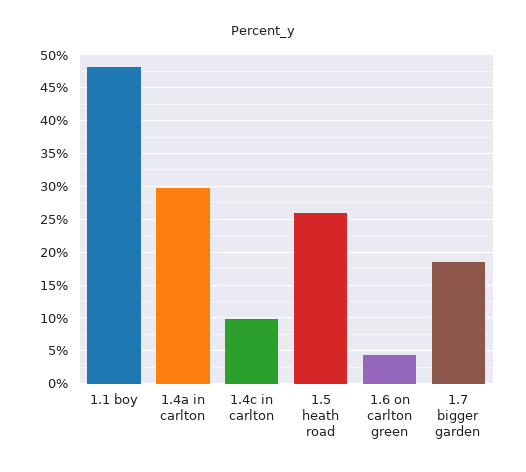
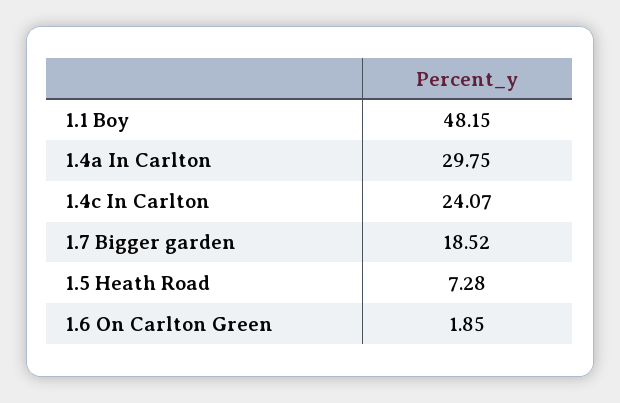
1.4c in carlton: 10 -> 24.07
1.5 heath road: 26 -> 7.28
1.6 on carlton green: 4 -> 1.85

